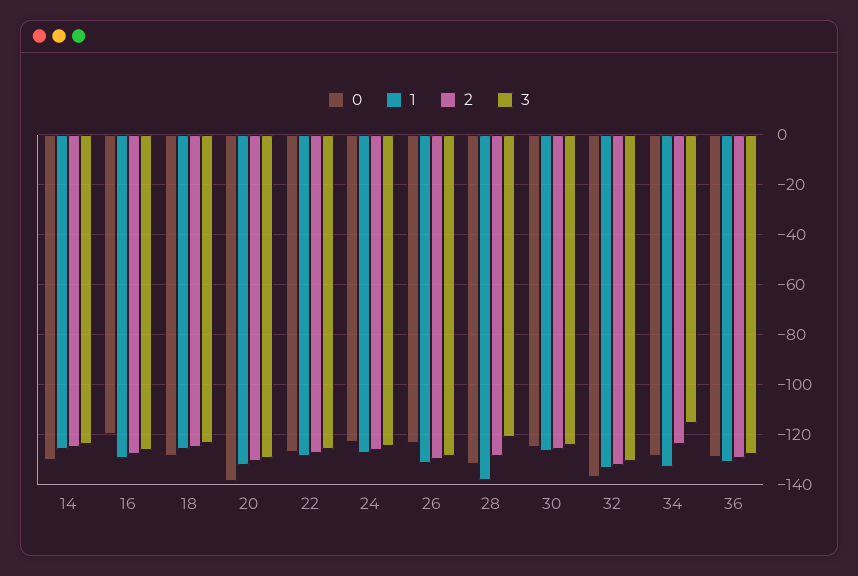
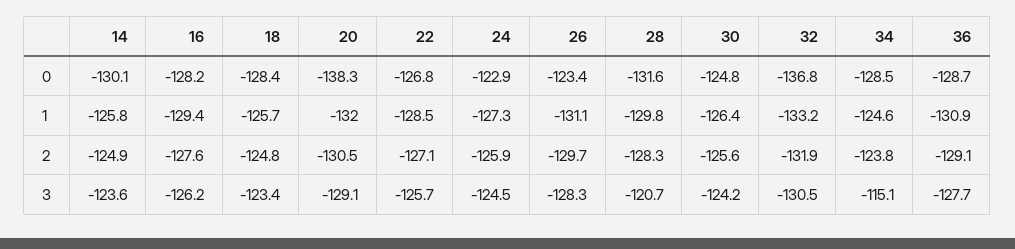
0, 16: -120 -> -128.2
1, 28: -137.5 -> -129.8
1, 34: -132.5 -> -124.6

